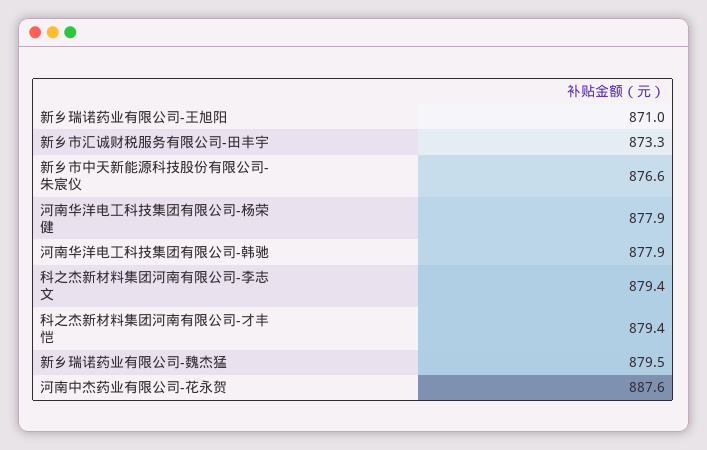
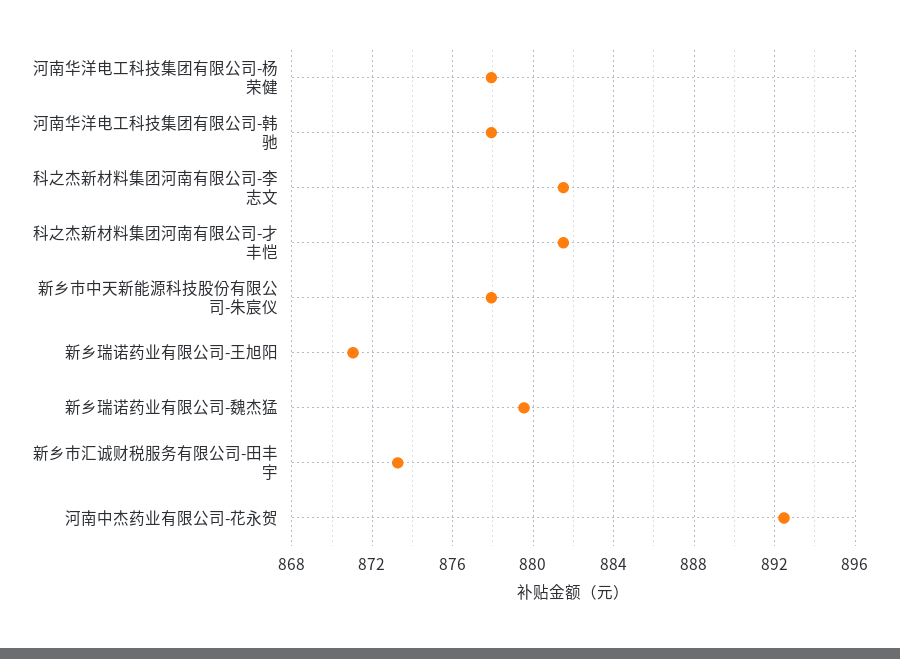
新乡市中天新能源科技股份有限公司-朱宸仪: 876.6 -> 878
科之杰新材料集团河南有限公司-李志文: 879.4 -> 881.5
科之杰新材料集团河南有限公司-才丰恺: 879.4 -> 881.5
河南中杰药业有限公司-花永贺: 887.6 -> 892.5

